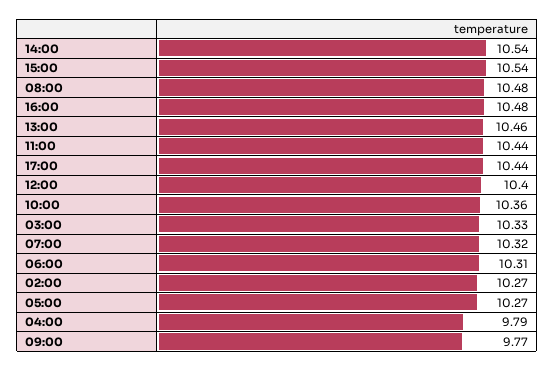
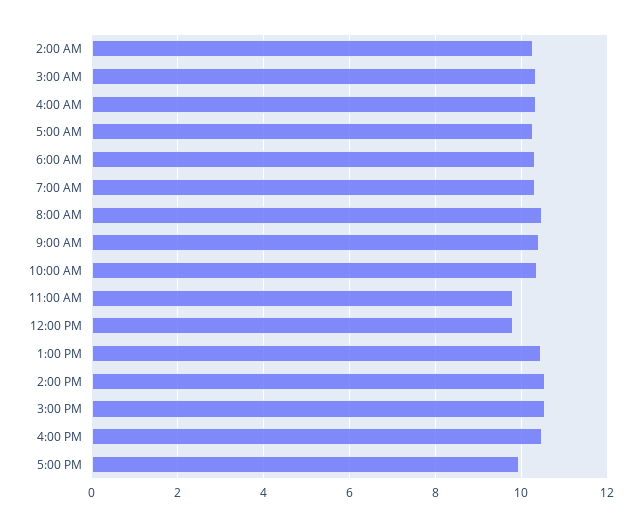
11:00: 10.44 -> 9.8
17:00: 10.44 -> 10
12:00: 10.4 -> 9.8
04:00: 9.79 -> 10.4
09:00: 9.77 -> 10.4

